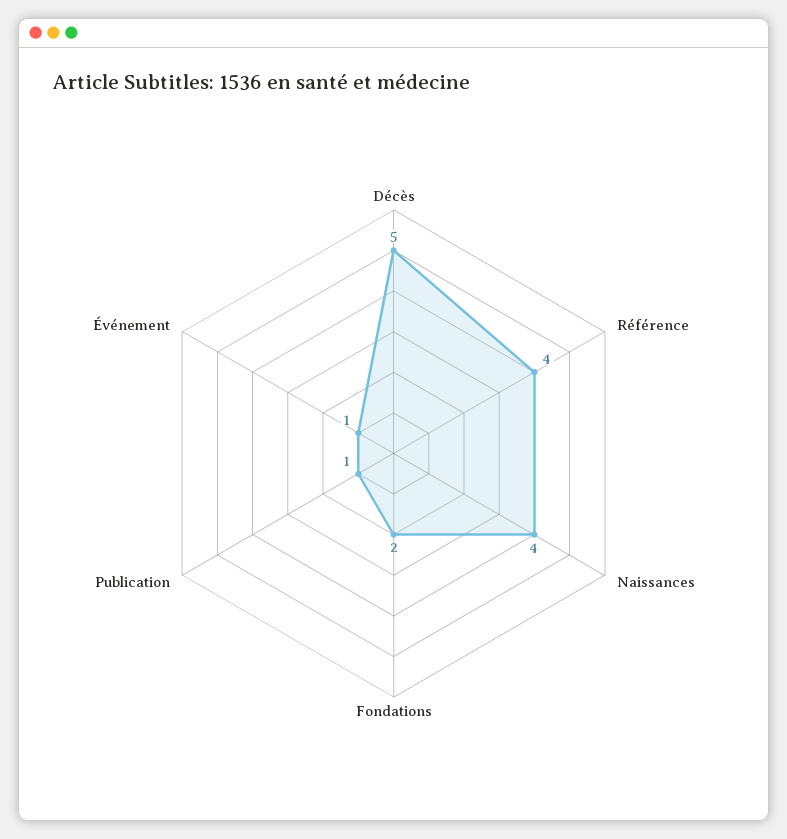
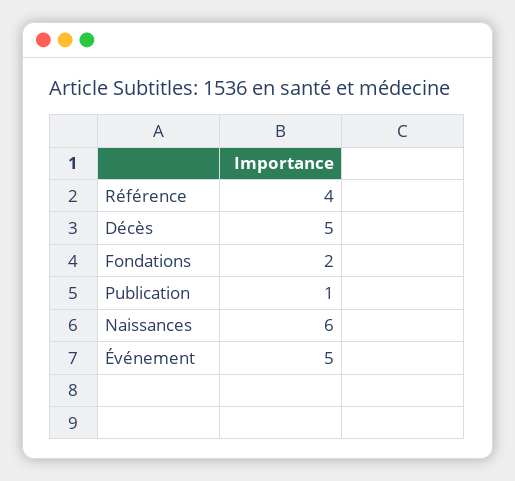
Naissances: 4 -> 6
Événement: 1 -> 5

